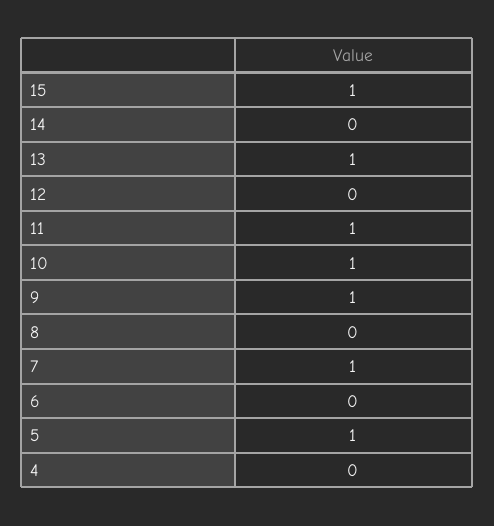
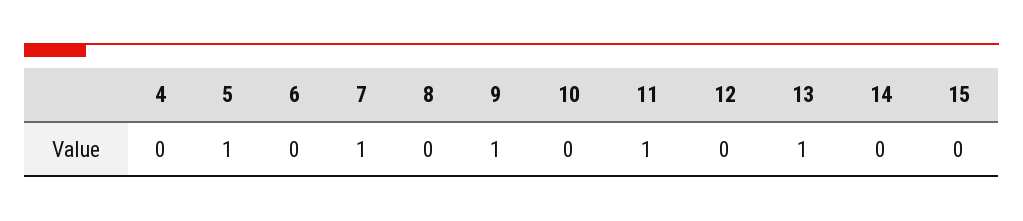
15: 1 -> 0
10: 1 -> 0

